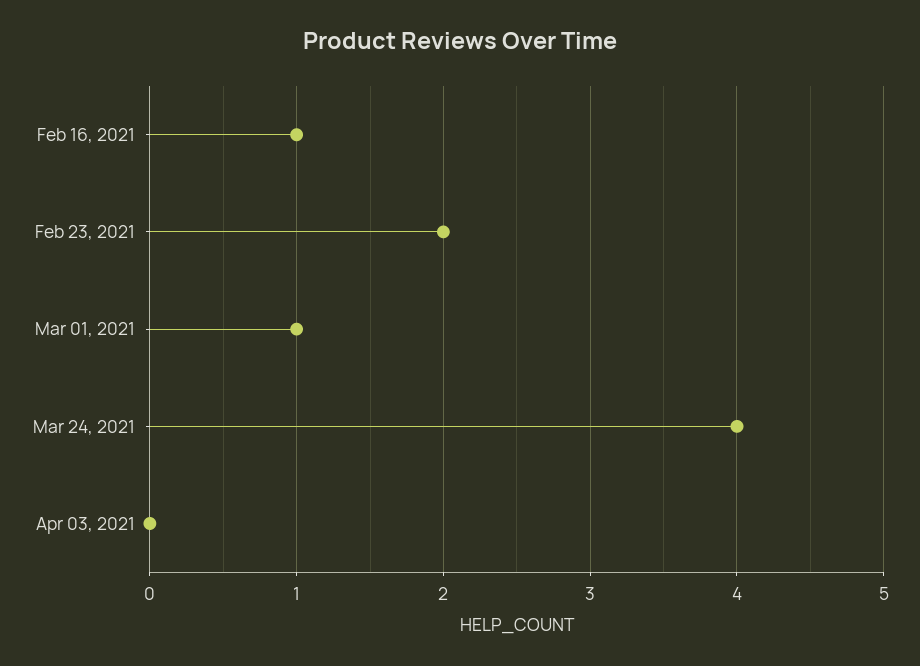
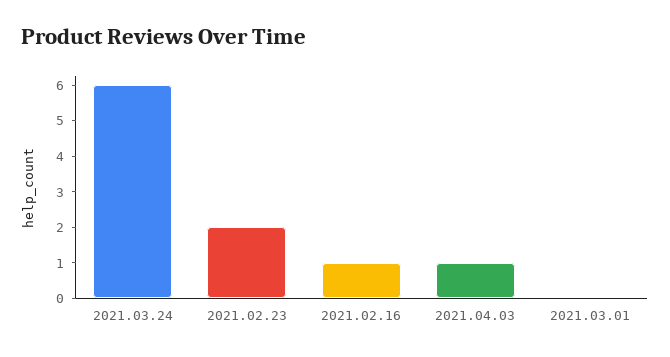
Mar 01, 2021: 1 -> 0
Mar 24, 2021: 4 -> 6
Apr 03, 2021: 0 -> 1

